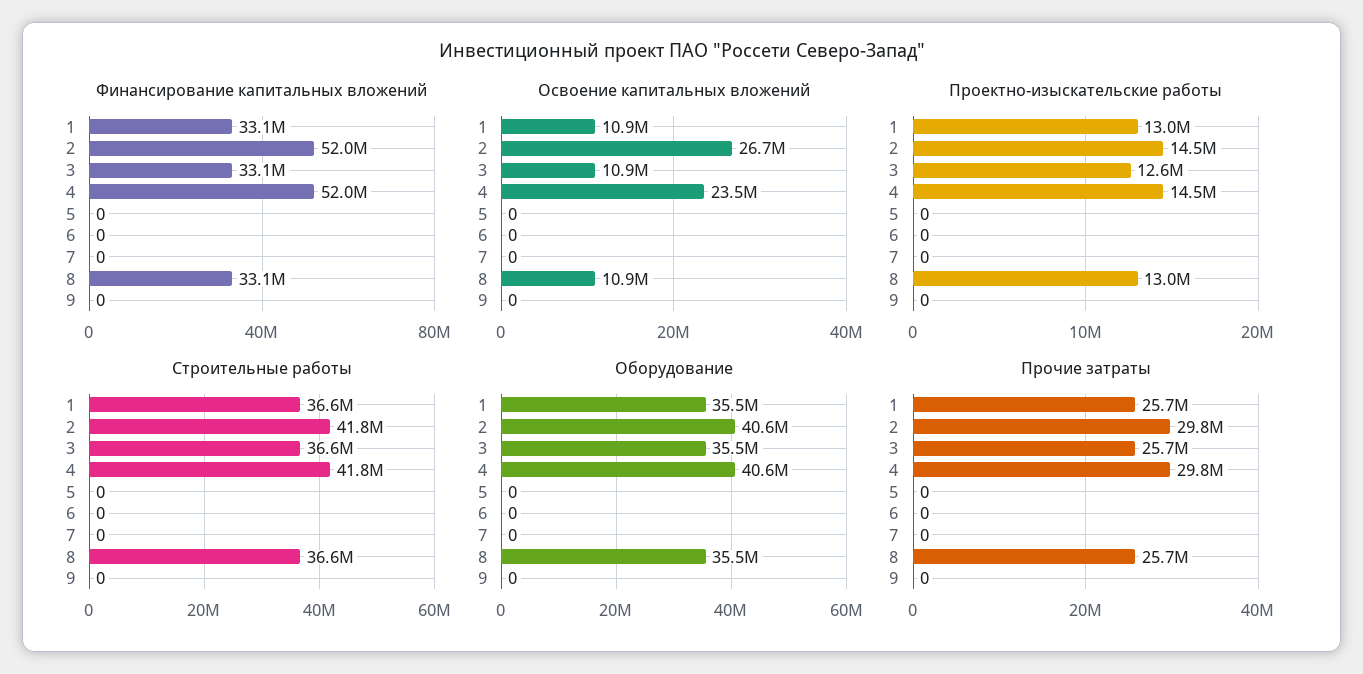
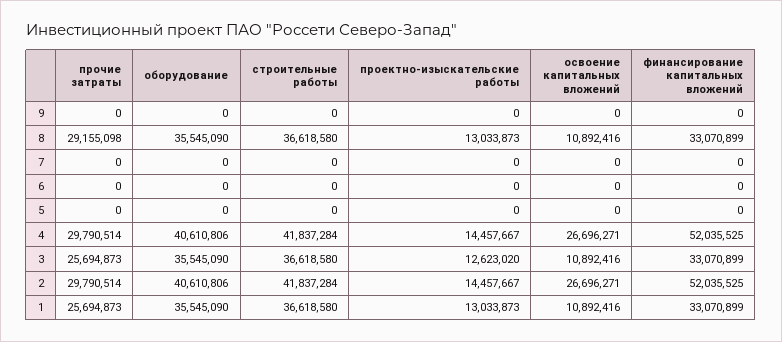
Освоение капитальных вложений, 4: 23500000 -> 26696271
Прочие затраты, 8: 25700000 -> 29155098

